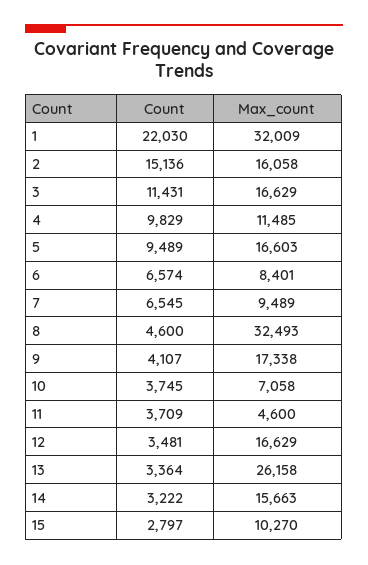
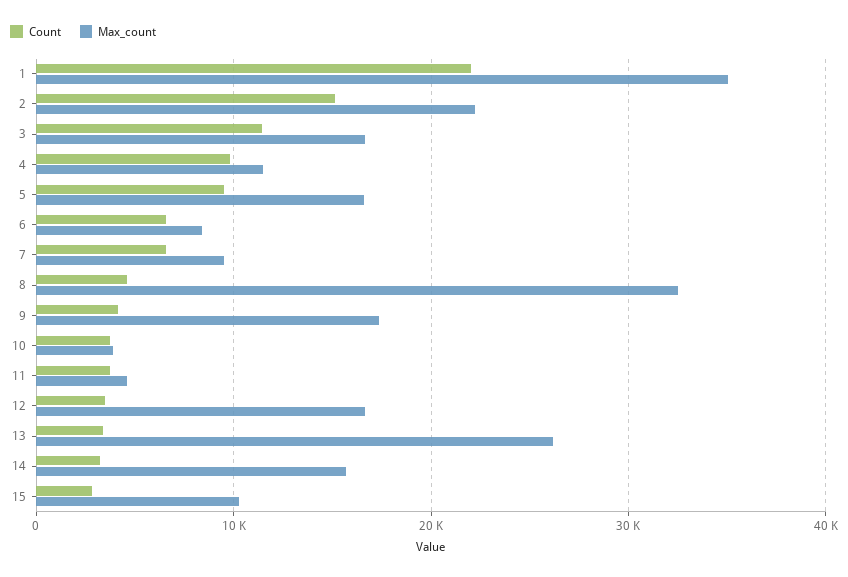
Max_count, 1: 32009 -> 35000
Max_count, 2: 16058 -> 22000
Max_count, 10: 7058 -> 4000

